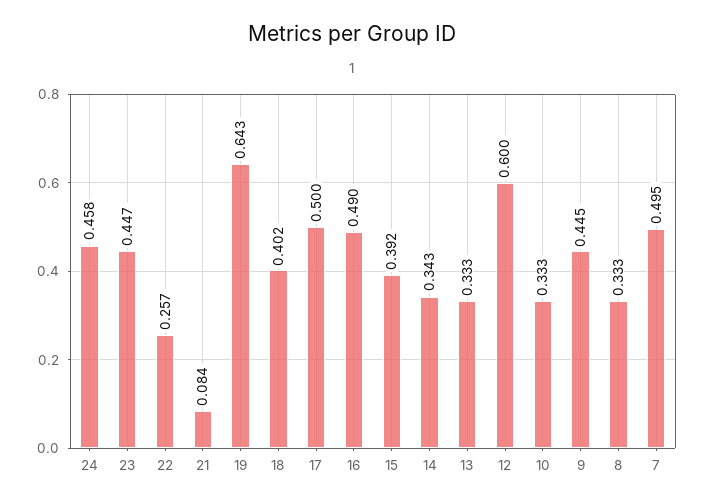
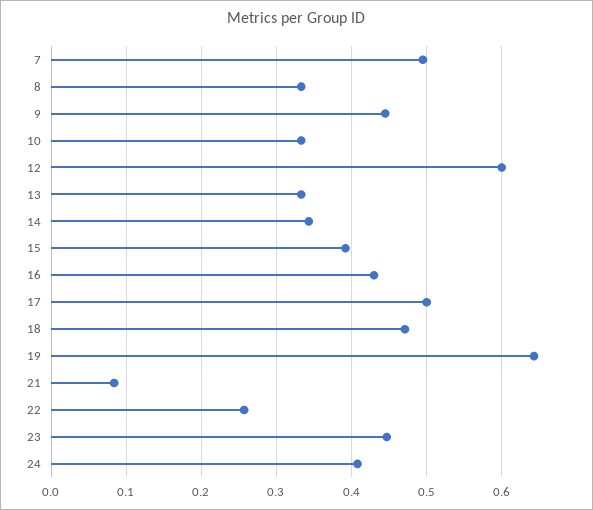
24: 0.458 -> 0.41
18: 0.402 -> 0.47
16: 0.49 -> 0.43

